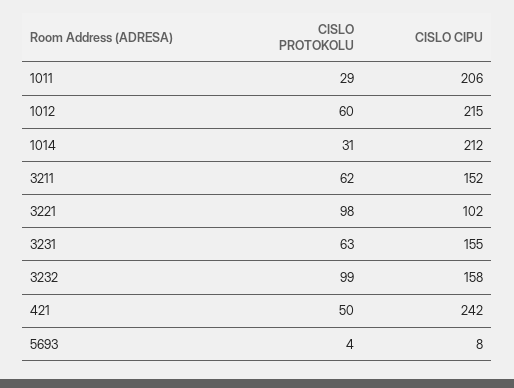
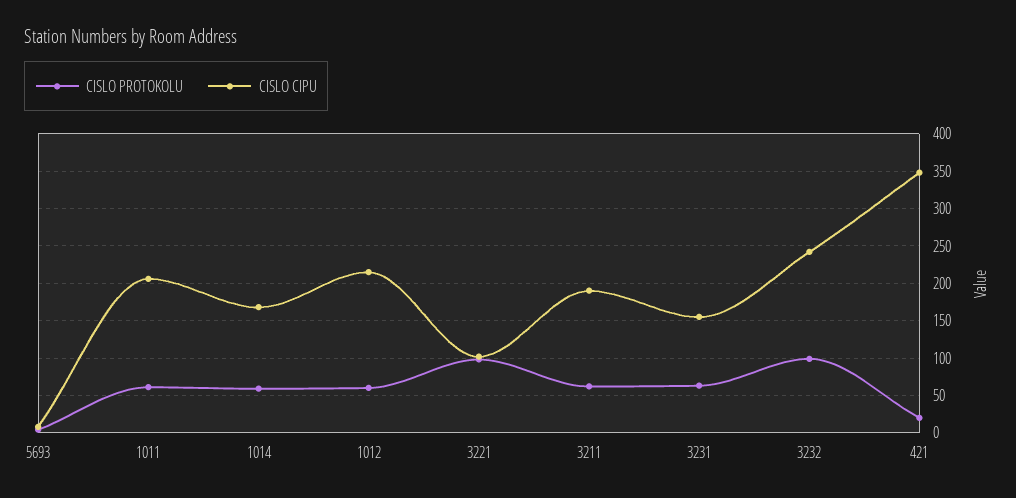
CISLO PROTOKOLU, 1011: 29 -> 60
CISLO PROTOKOLU, 1014: 31 -> 60
CISLO CIPU, 1014: 212 -> 170
CISLO CIPU, 3211: 152 -> 190
CISLO CIPU, 3232: 158 -> 240
CISLO PROTOKOLU, 421: 50 -> 20
CISLO CIPU, 421: 242 -> 350

